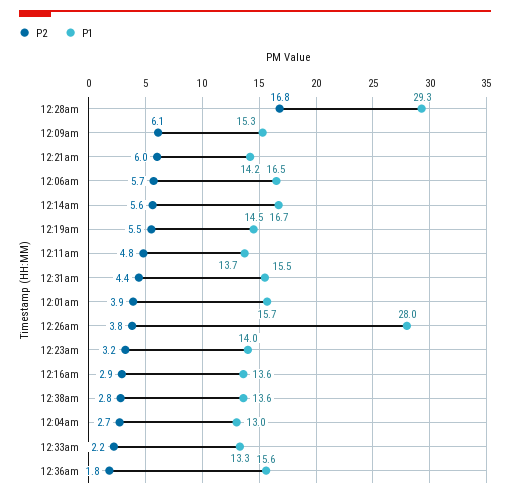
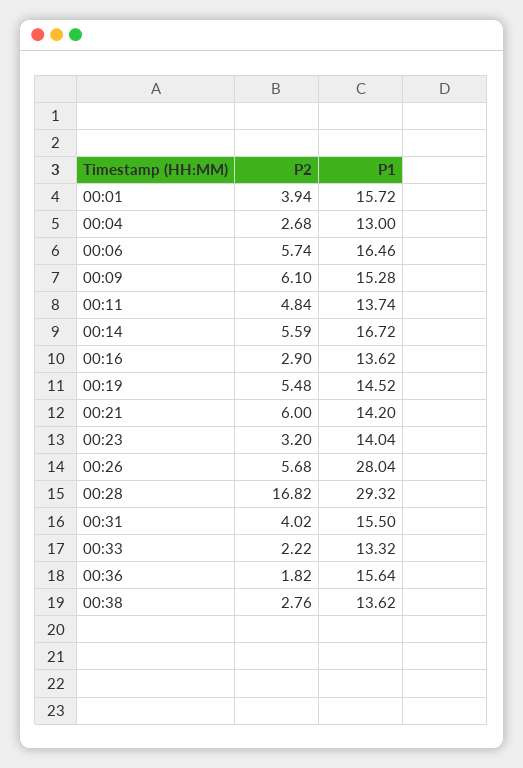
P2, 12:31am: 4.4 -> 4.02
P2, 12:26am: 3.8 -> 5.68

